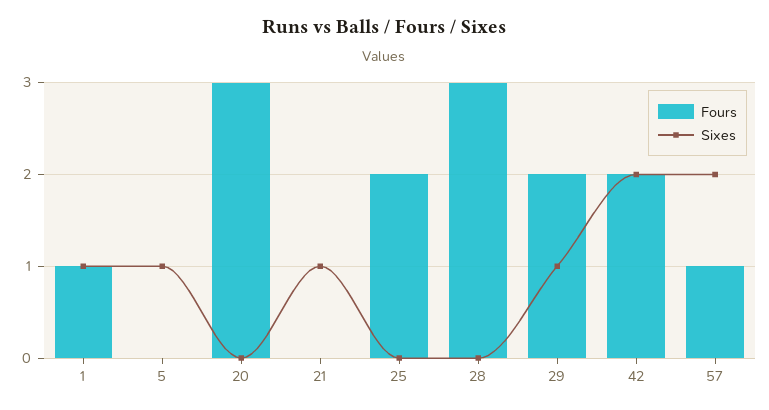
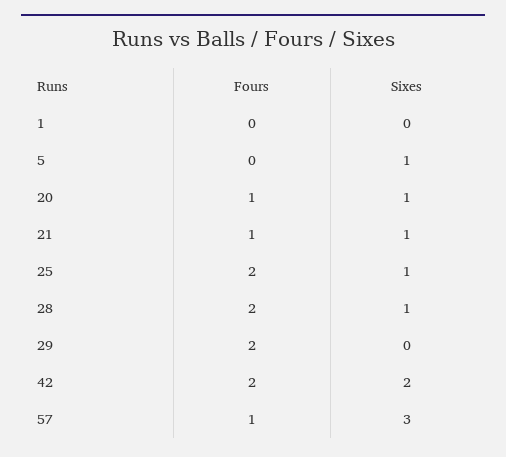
Fours, 1: 1 -> 0
Sixes, 1: 1 -> 0
Fours, 20: 3 -> 1
Sixes, 20: 0 -> 1
Fours, 21: 0 -> 1
Sixes, 25: 0 -> 1
Fours, 28: 3 -> 2
Sixes, 28: 0 -> 1
Sixes, 29: 1 -> 0
Sixes, 57: 2 -> 3

